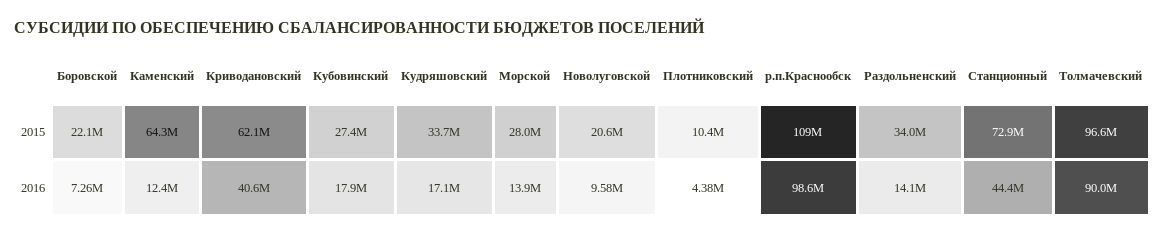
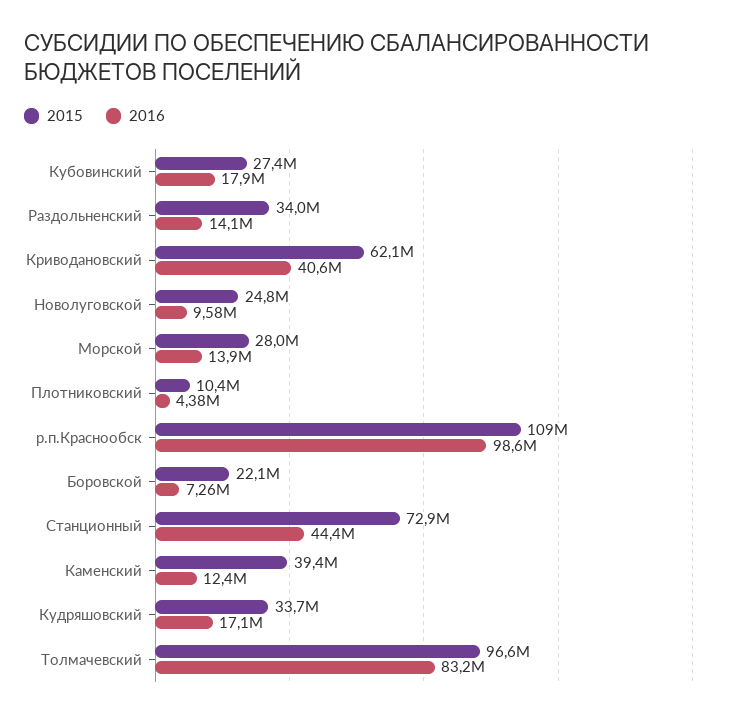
2015, Каменский: 64300000 -> 39400000
2015, Новолуговской: 20600000 -> 24800000
2016, Толмачевский: 90000000 -> 83200000

